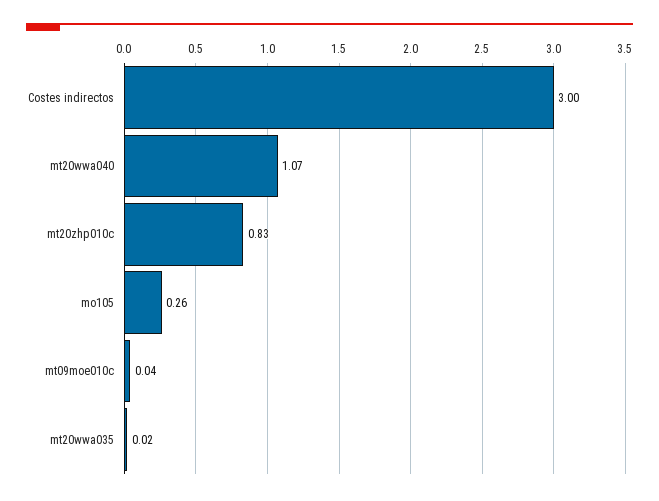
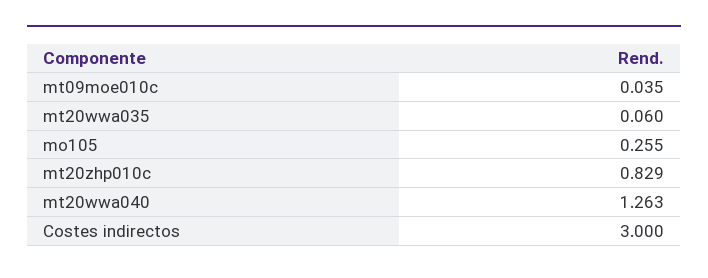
mt20wwa040: 1.07 -> 1.263
mt20wwa035: 0.02 -> 0.06

